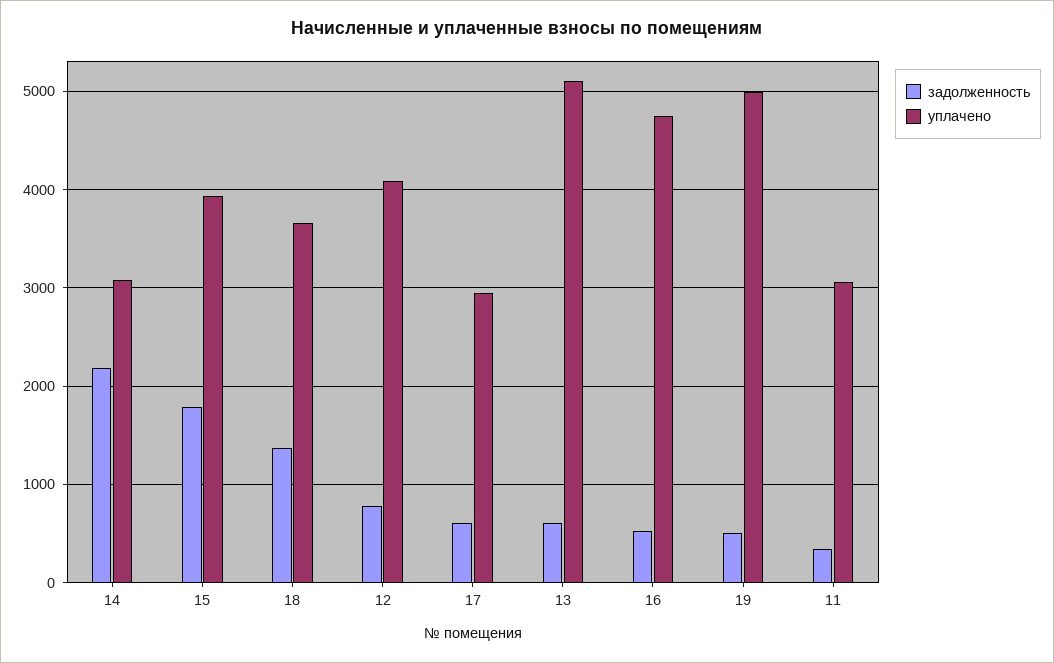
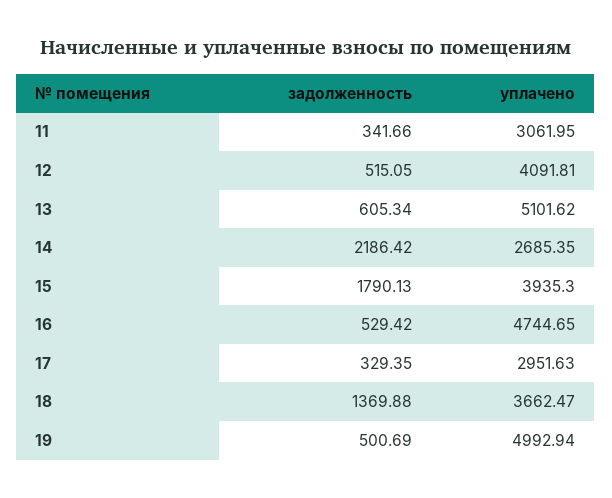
уплачено, 14: 3100 -> 2685.35
задолженность, 12: 800 -> 515.05
задолженность, 17: 600 -> 329.35

